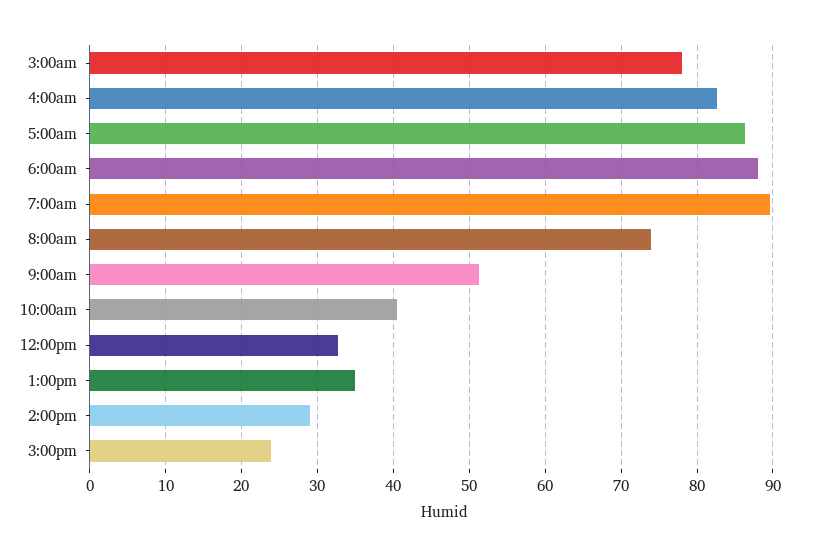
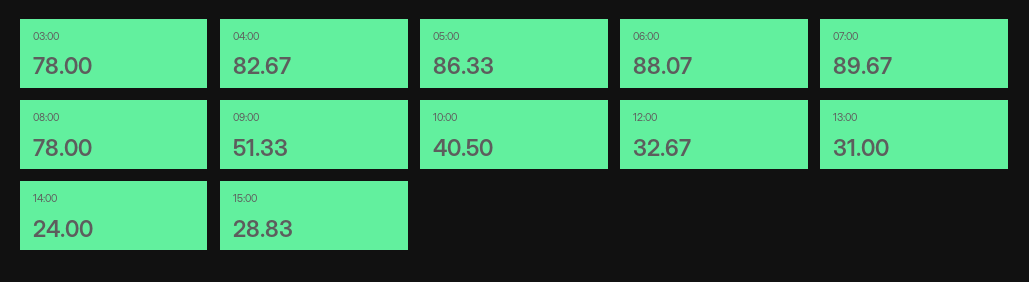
8:00am: 74 -> 78
1:00pm: 35 -> 31
2:00pm: 29 -> 24
3:00pm: 24 -> 28.83

